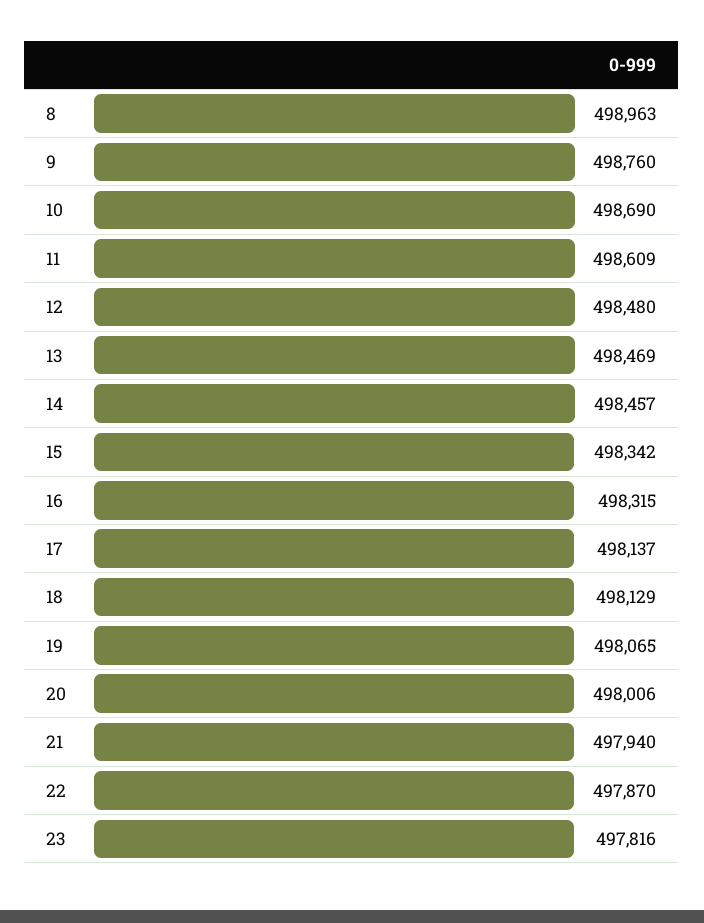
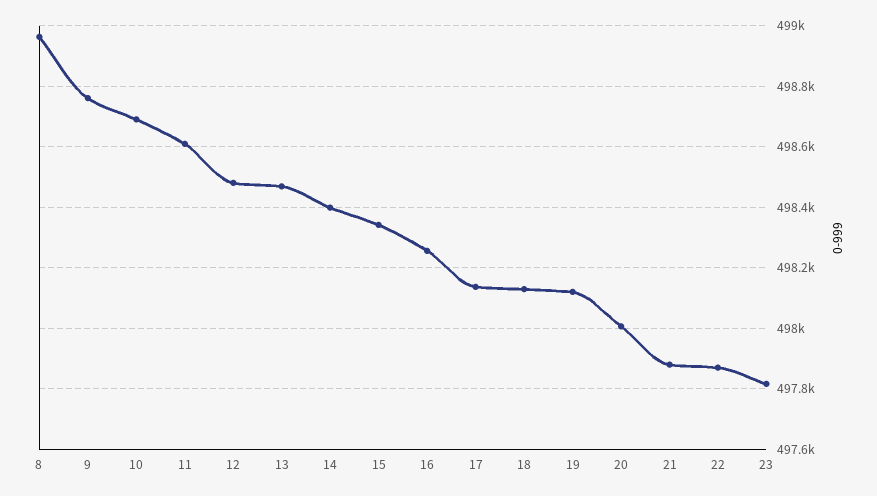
14: 498457 -> 498400
16: 498315 -> 498260
19: 498065 -> 498120
21: 497940 -> 497880

